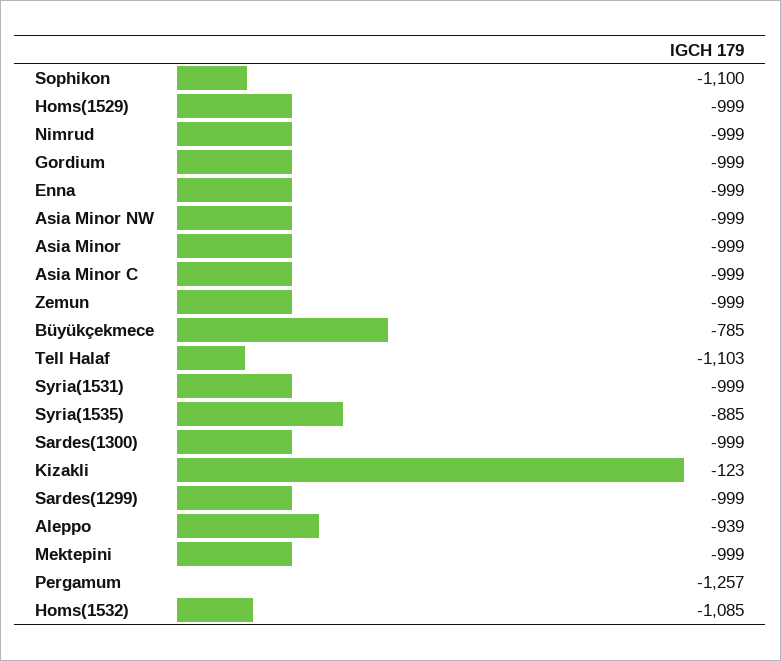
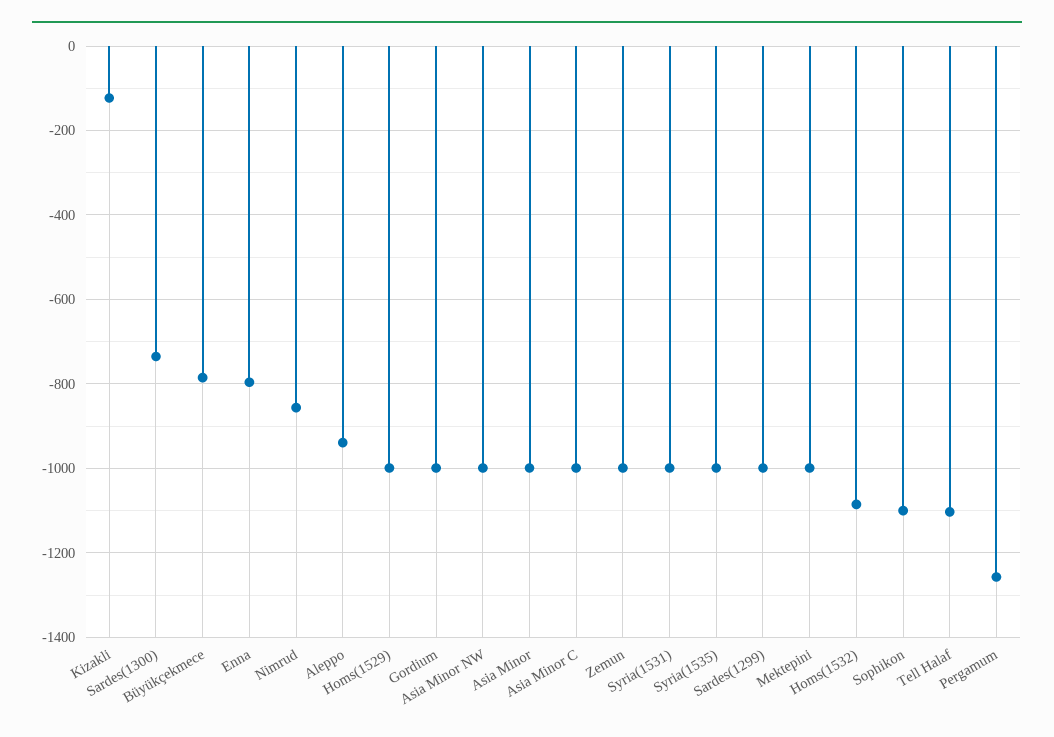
Nimrud: -999 -> -860
Enna: -999 -> -800
Syria(1535): -885 -> -1000
Sardes(1300): -999 -> -740

